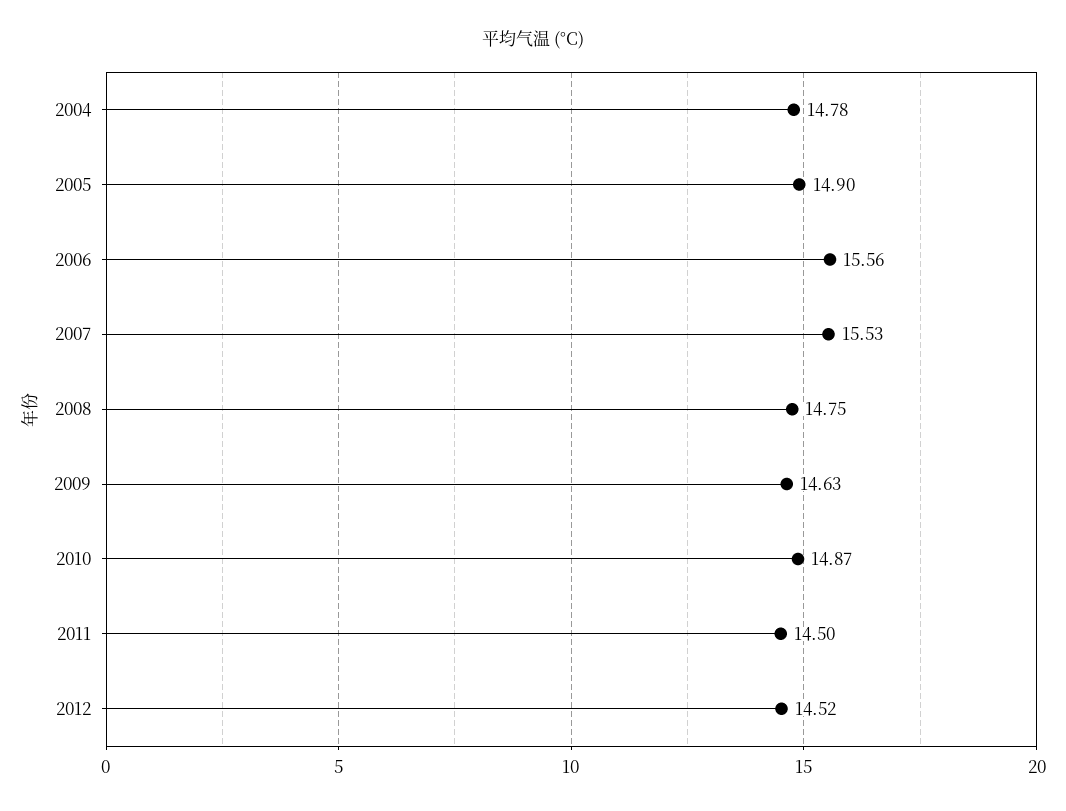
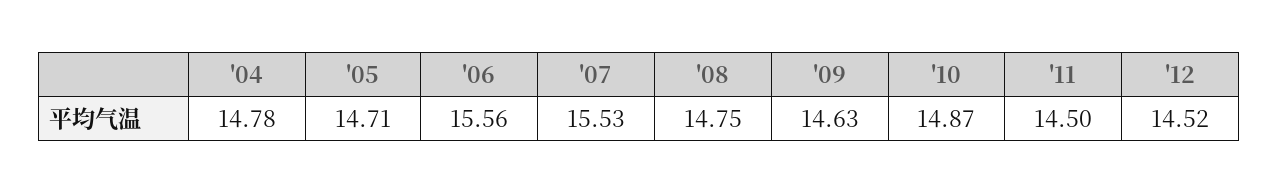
2005: 14.9 -> 14.71

